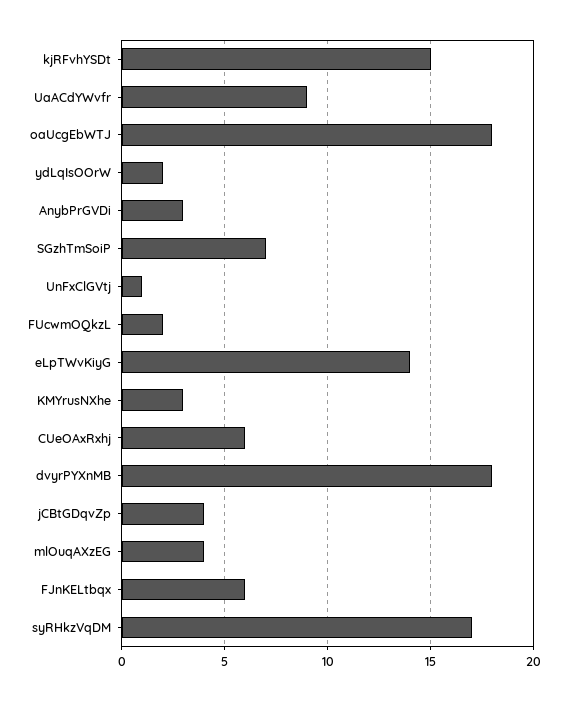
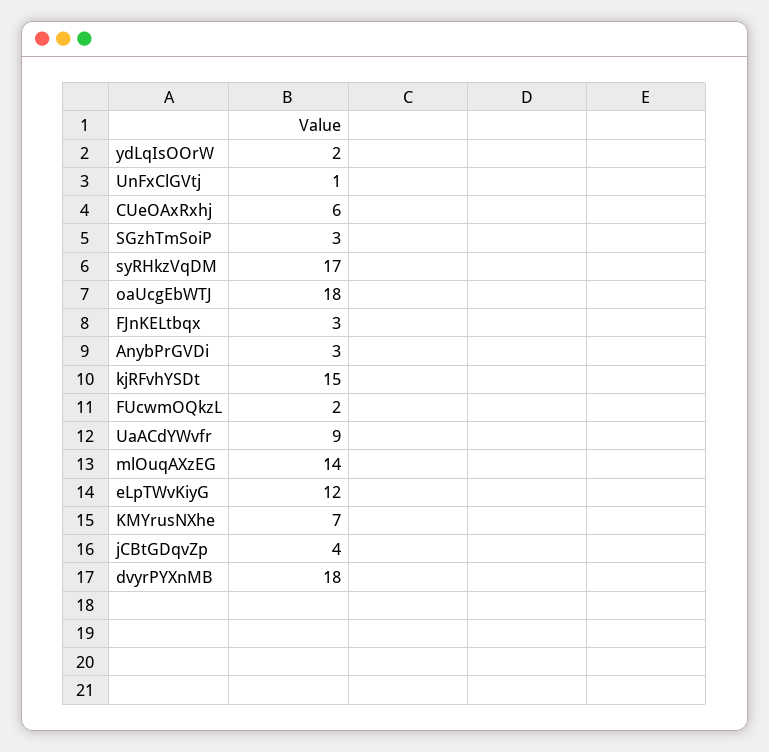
SGzhTmSoiP: 7 -> 3
eLpTWvKiyG: 14 -> 12
KMYrusNXhe: 3 -> 7
mlOuqAXzEG: 4 -> 14
FJnKELtbqx: 6 -> 3

